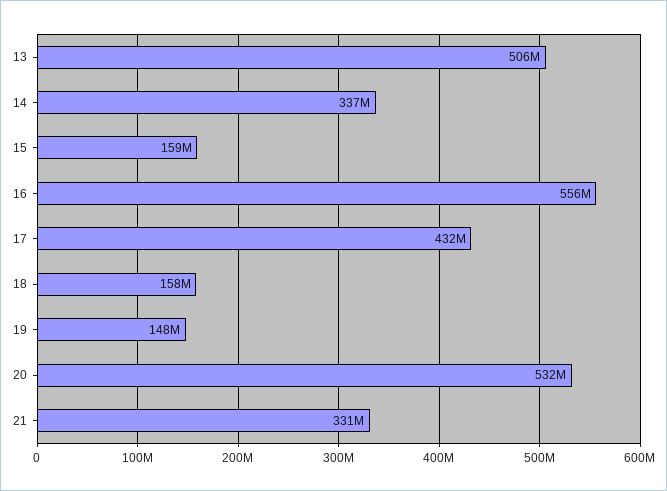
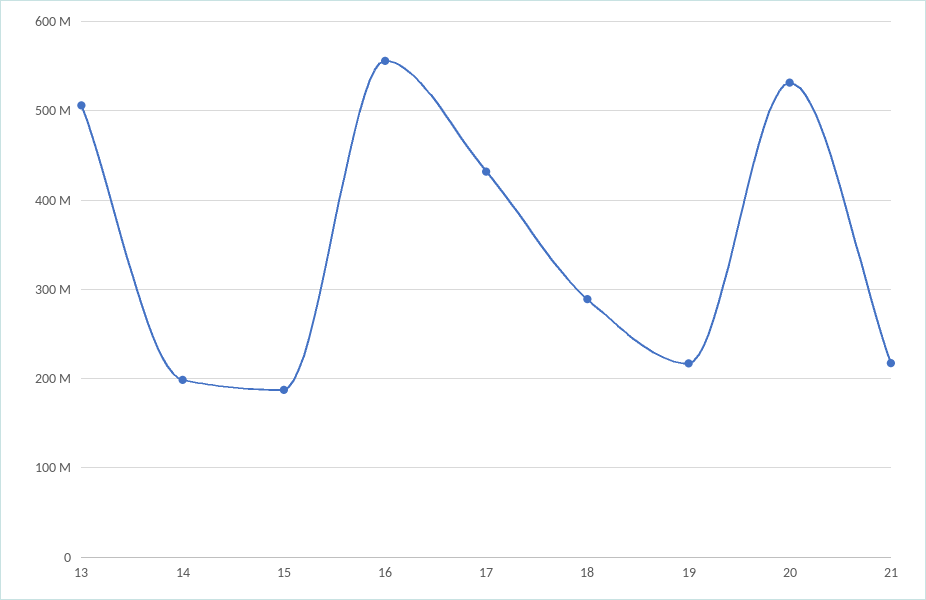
14: 337000000 -> 200000000
15: 159000000 -> 190000000
18: 158000000 -> 290000000
19: 148000000 -> 220000000
21: 331000000 -> 220000000

